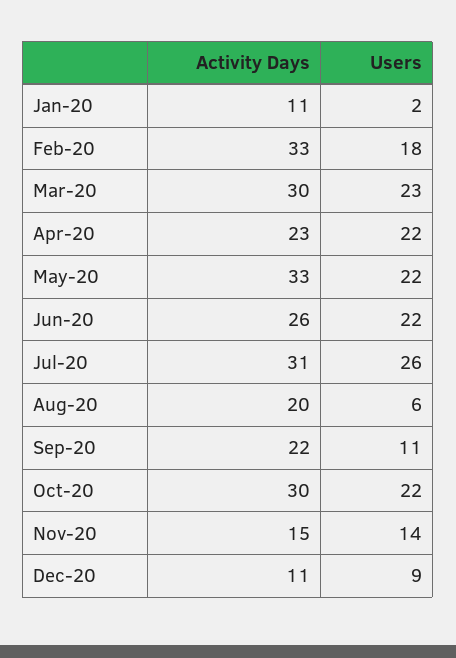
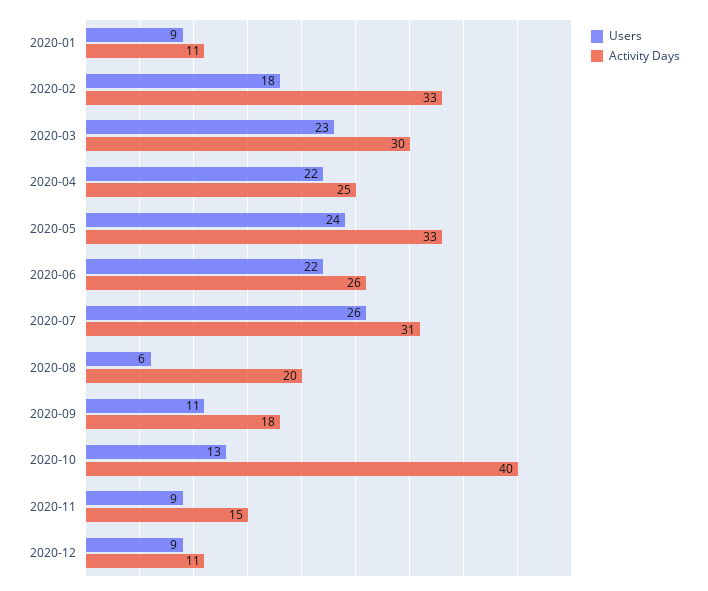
Users, Jan-20: 2 -> 9
Activity Days, Apr-20: 23 -> 25
Users, May-20: 22 -> 24
Activity Days, Sep-20: 22 -> 18
Activity Days, Oct-20: 30 -> 40
Users, Oct-20: 22 -> 13
Users, Nov-20: 14 -> 9

